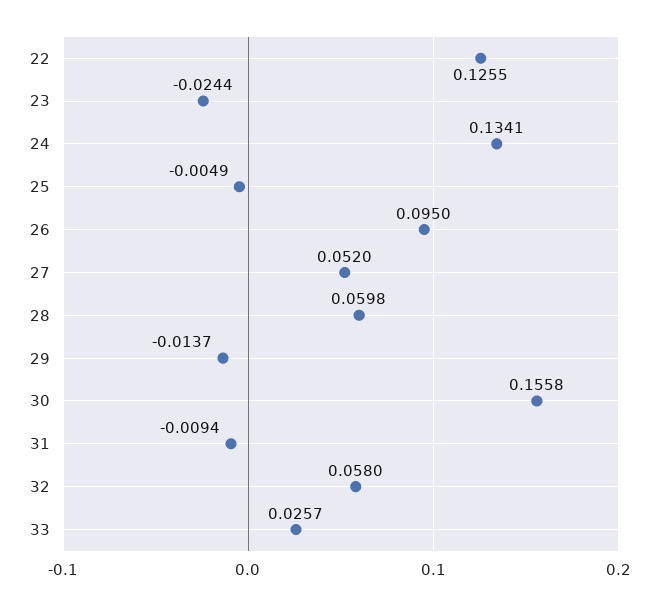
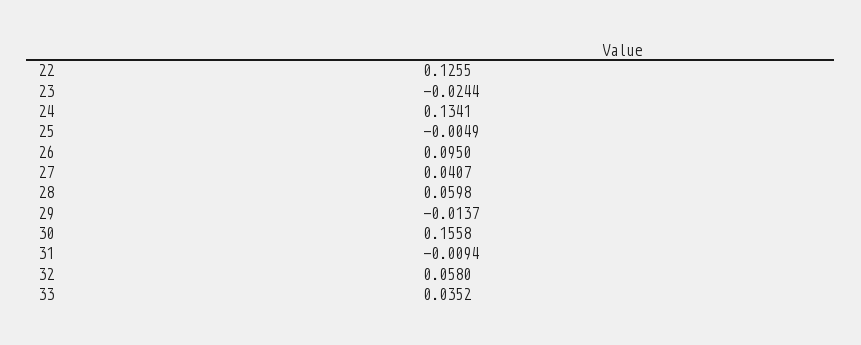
27: 0.052 -> 0.0407
33: 0.0257 -> 0.0352

